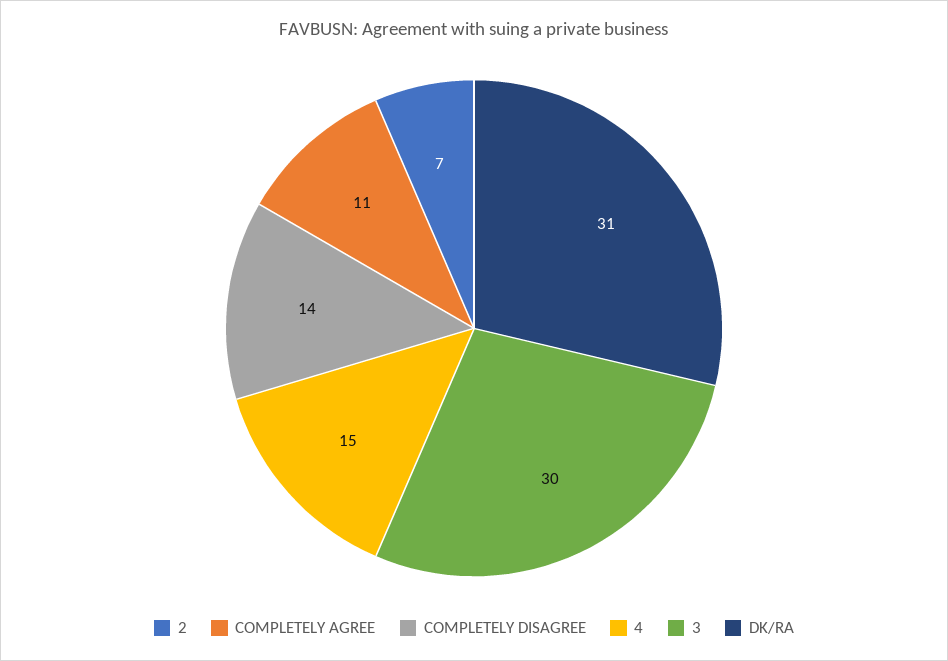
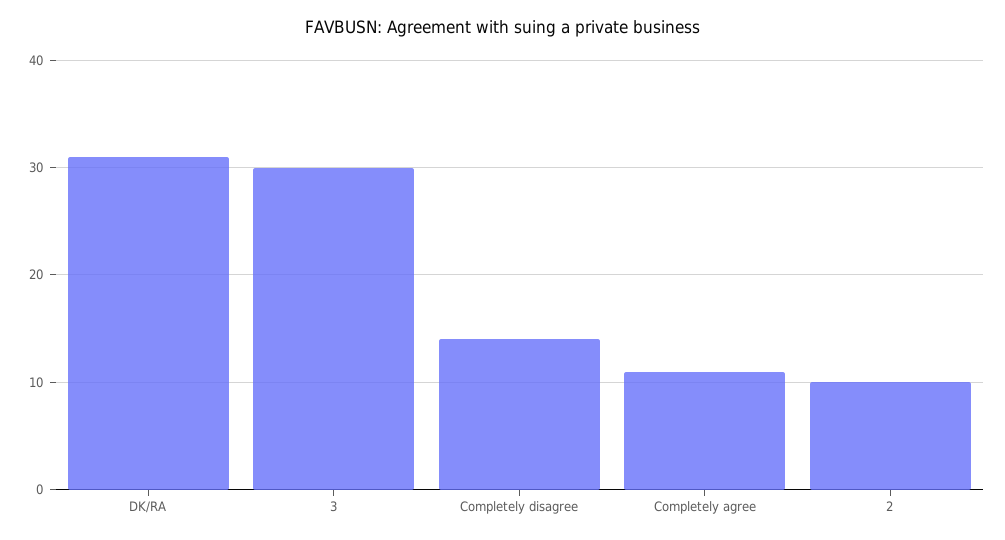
2: 7 -> 10
4: 15 -> none

